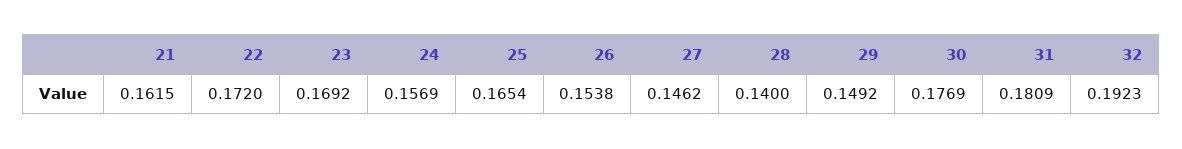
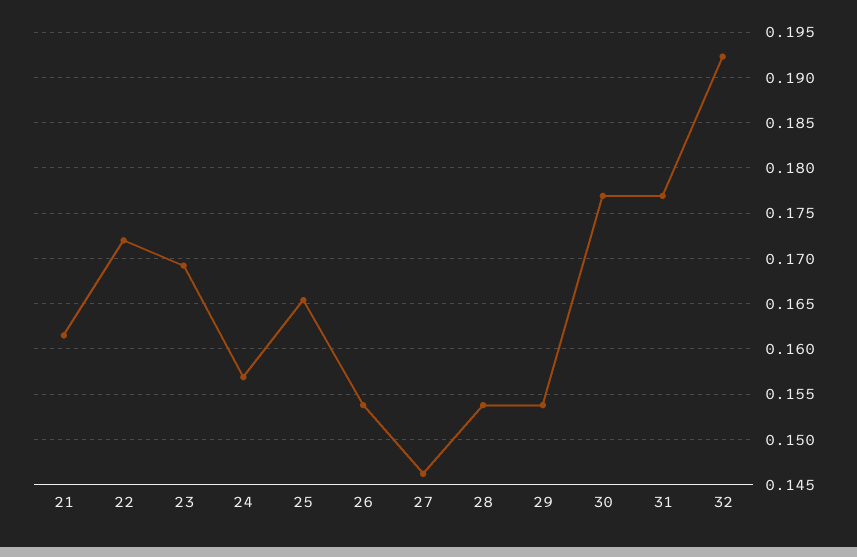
28: 0.14 -> 0.154
29: 0.1492 -> 0.154
31: 0.1809 -> 0.177

